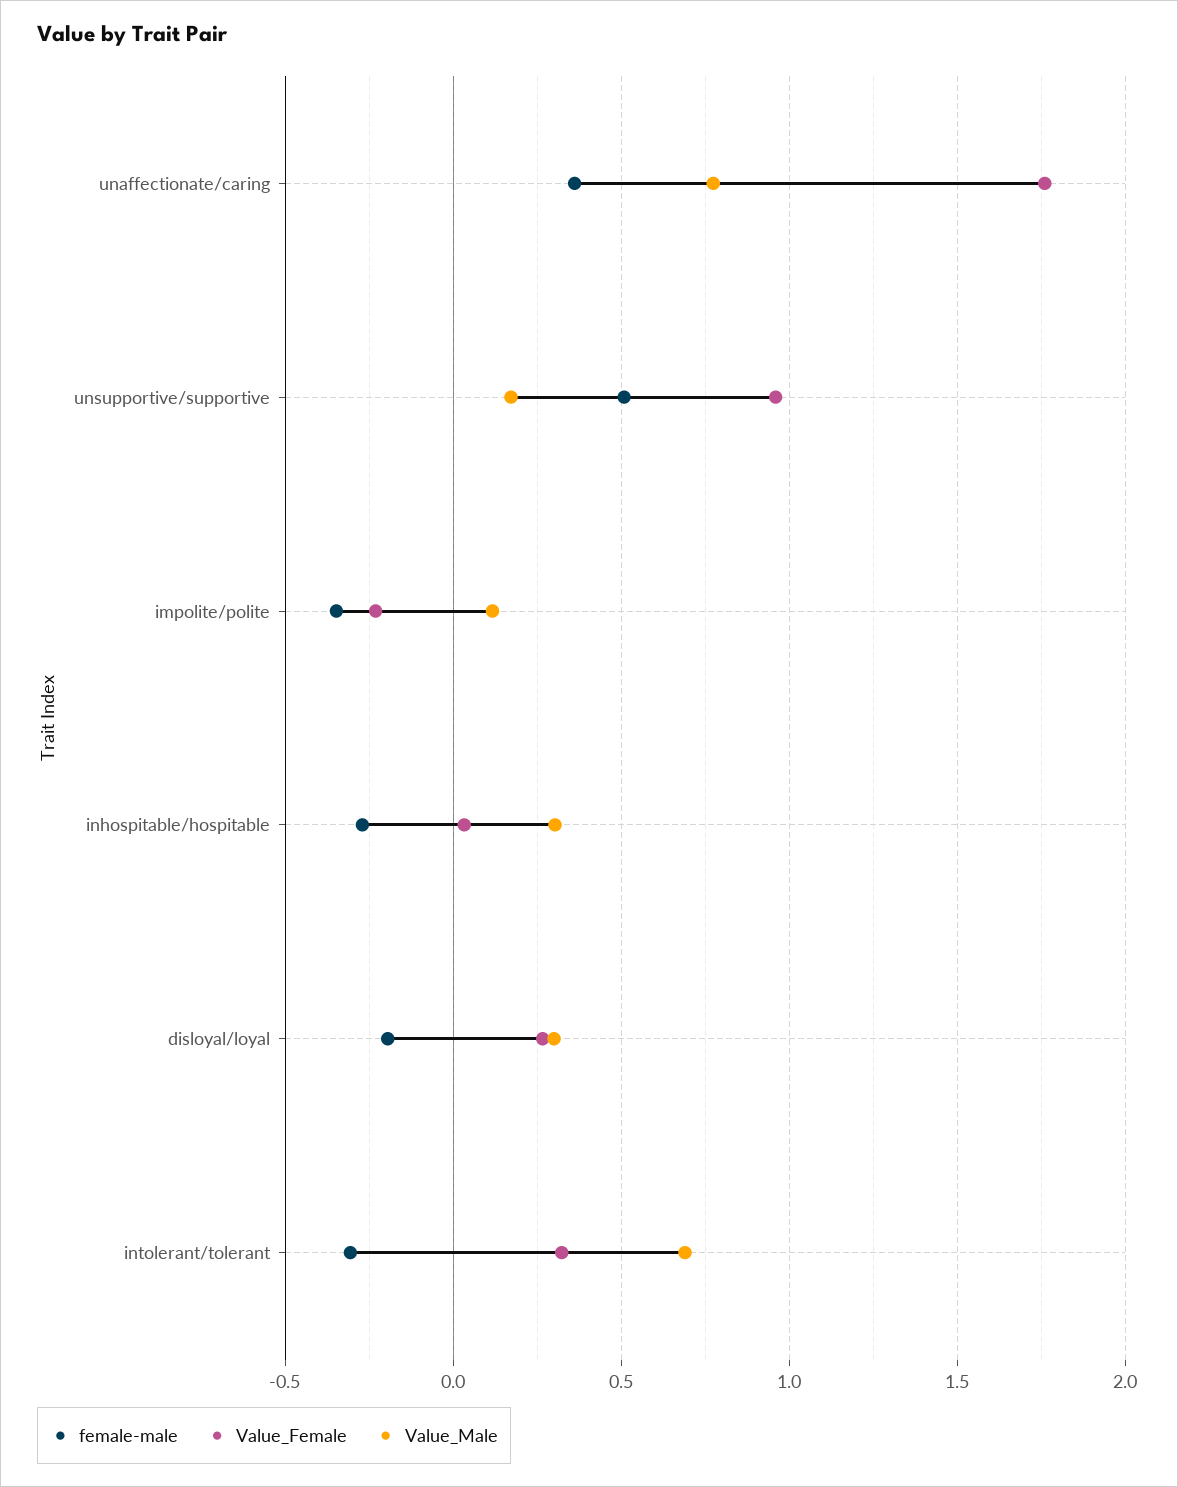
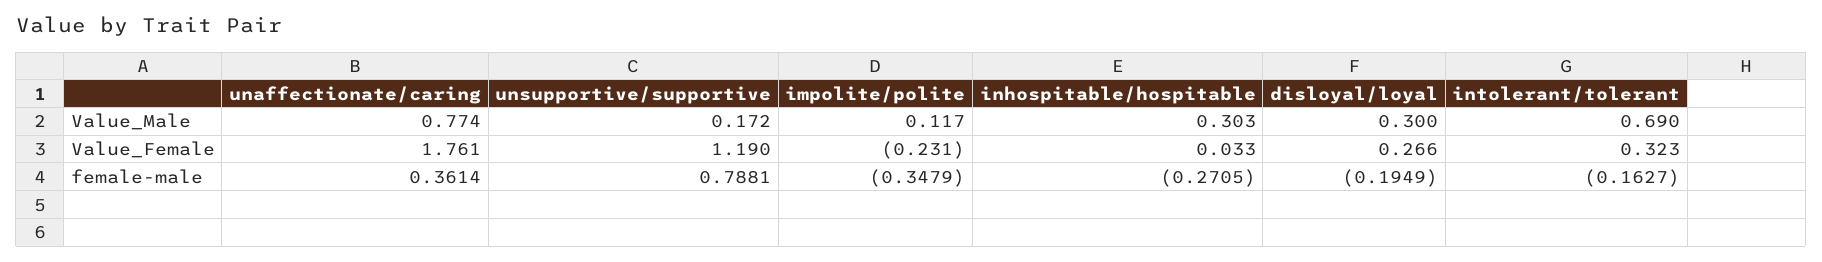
female-male, unsupportive/supportive: 0.5 -> 0.7881
Value_Female, unsupportive/supportive: 0.95 -> 1.19
female-male, intolerant/tolerant: -0.3 -> -0.1627

